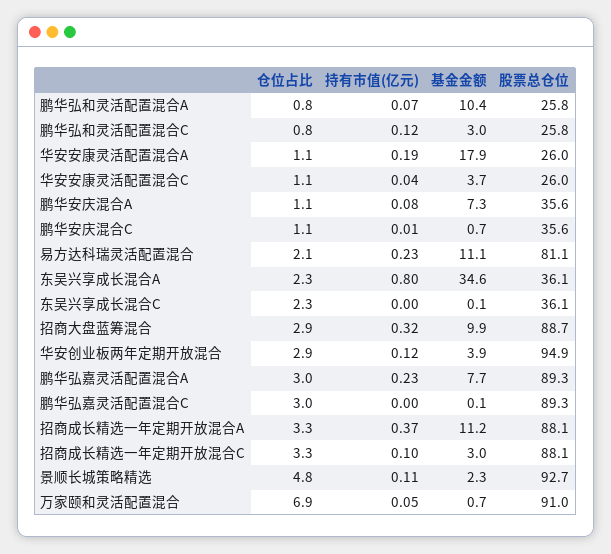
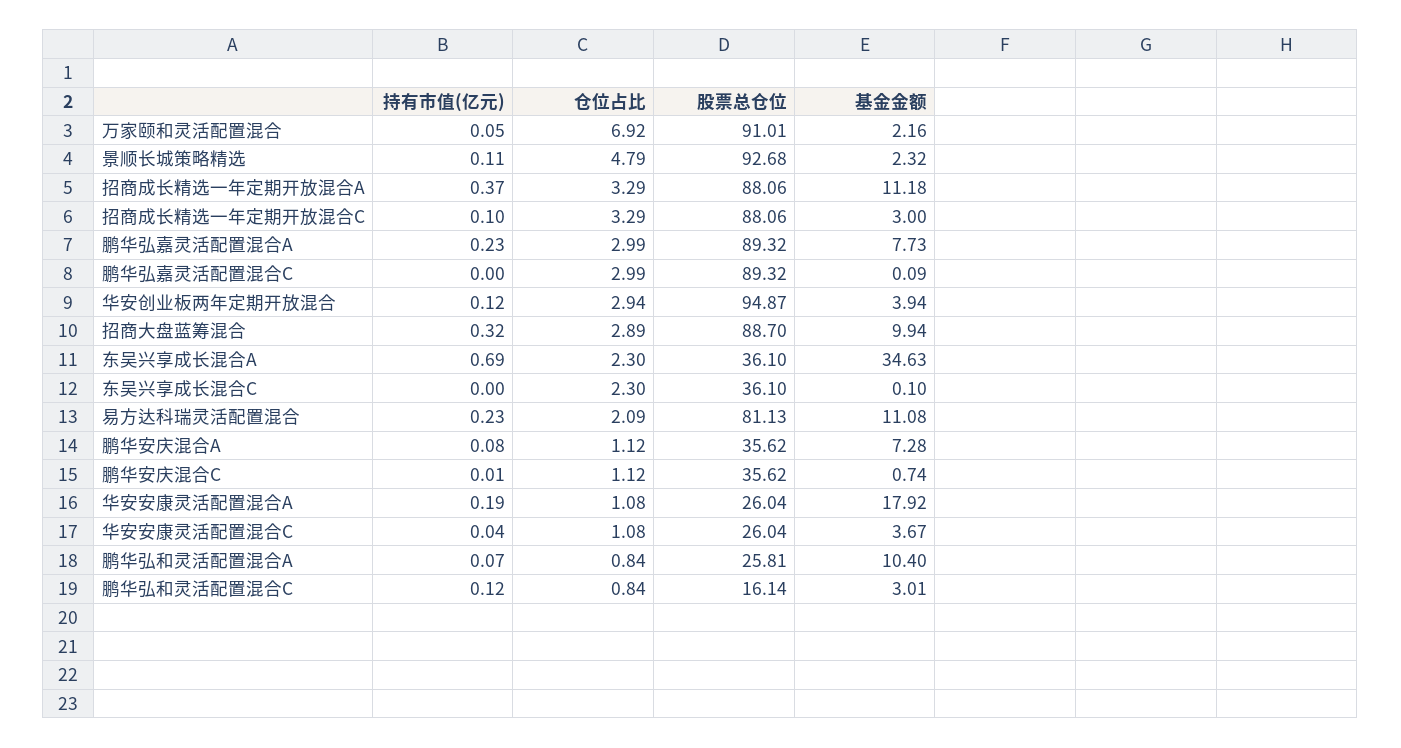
股票总仓位, 鹏华弘和灵活配置混合C: 25.8 -> 16.14
持有市值(亿元), 东吴兴享成长混合A: 0.8 -> 0.69
基金金额, 万家颐和灵活配置混合: 0.7 -> 2.16

